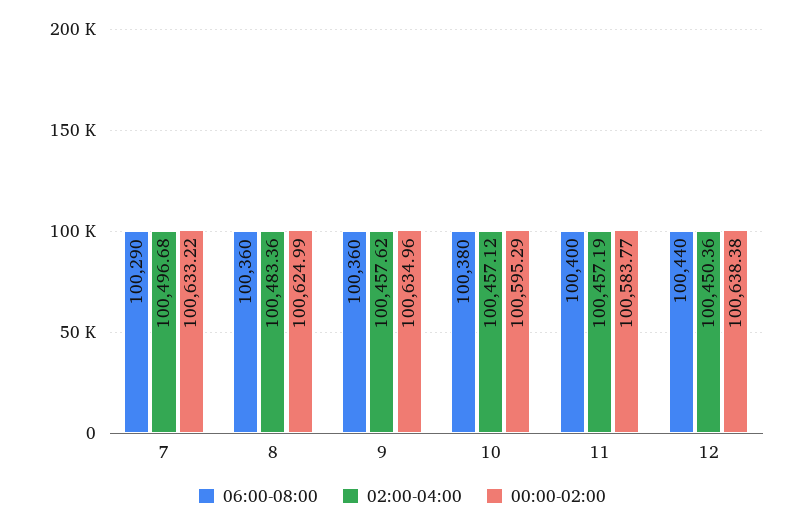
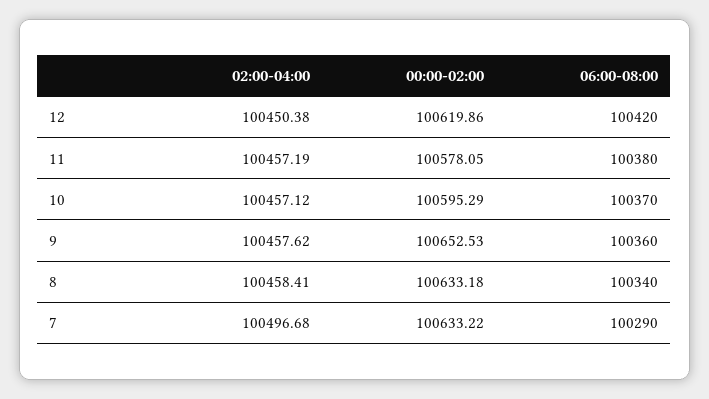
06:00-08:00, 8: 100360 -> 100340
02:00-04:00, 8: 100483.36 -> 100458.41
00:00-02:00, 8: 100624.99 -> 100633.18
00:00-02:00, 9: 100634.96 -> 100652.53
06:00-08:00, 10: 100380 -> 100370
06:00-08:00, 11: 100400 -> 100380
00:00-02:00, 11: 100583.77 -> 100578.05
06:00-08:00, 12: 100440 -> 100420
02:00-04:00, 12: 100450.36 -> 100450.38
00:00-02:00, 12: 100638.38 -> 100619.86

